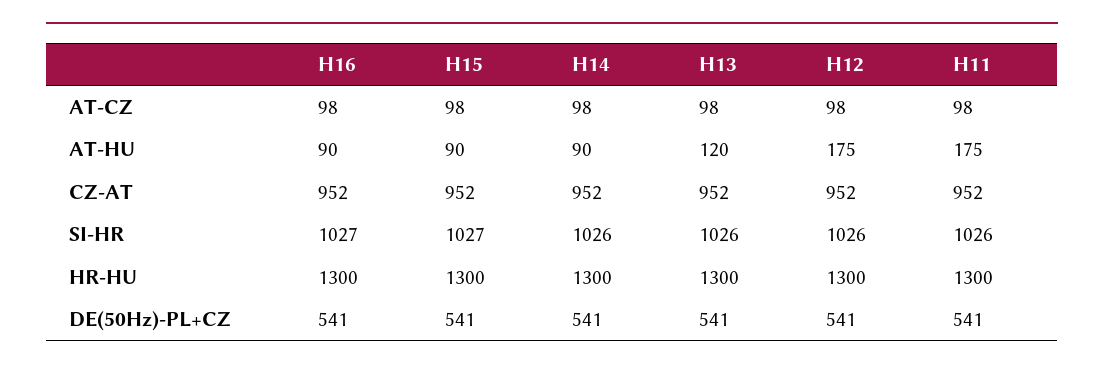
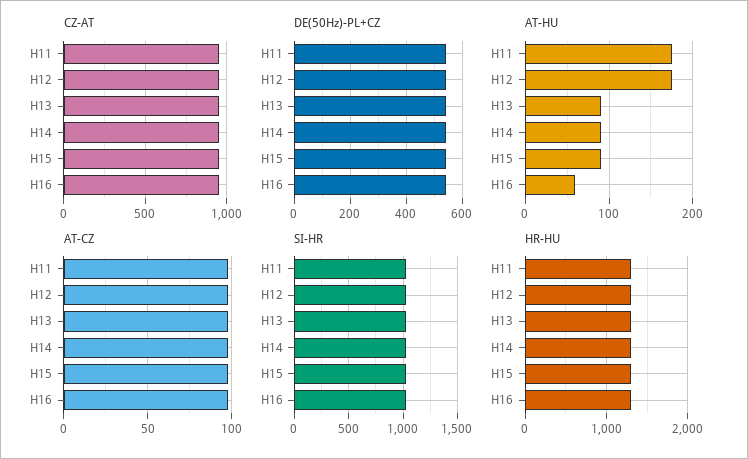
AT-HU, H16: 90 -> 60
AT-HU, H13: 120 -> 90

